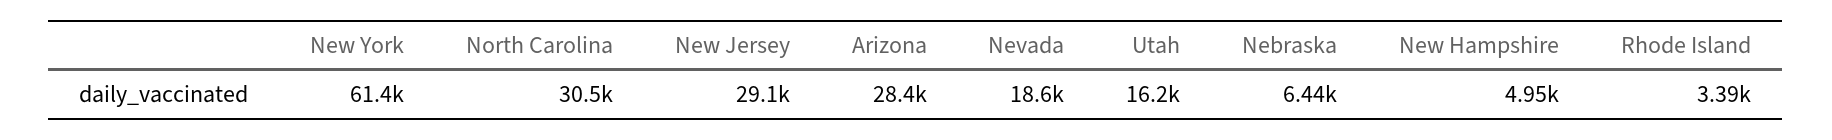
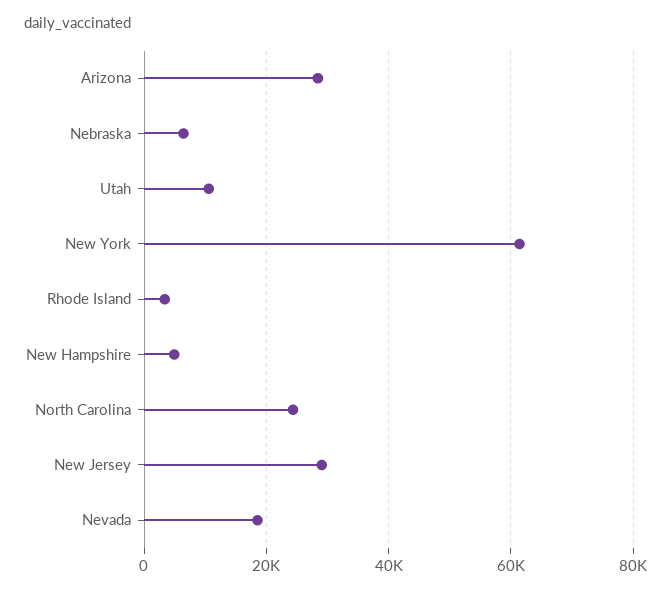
North Carolina: 30500 -> 24000
Utah: 16200 -> 10000

